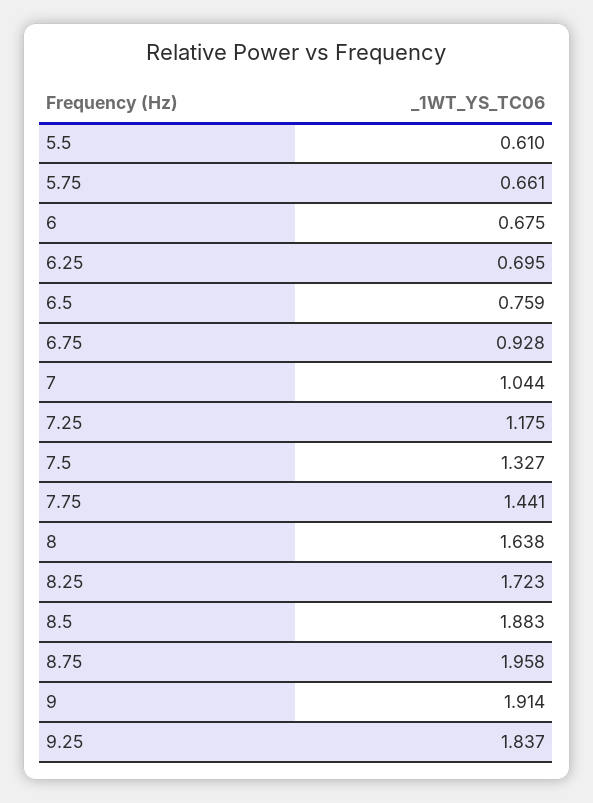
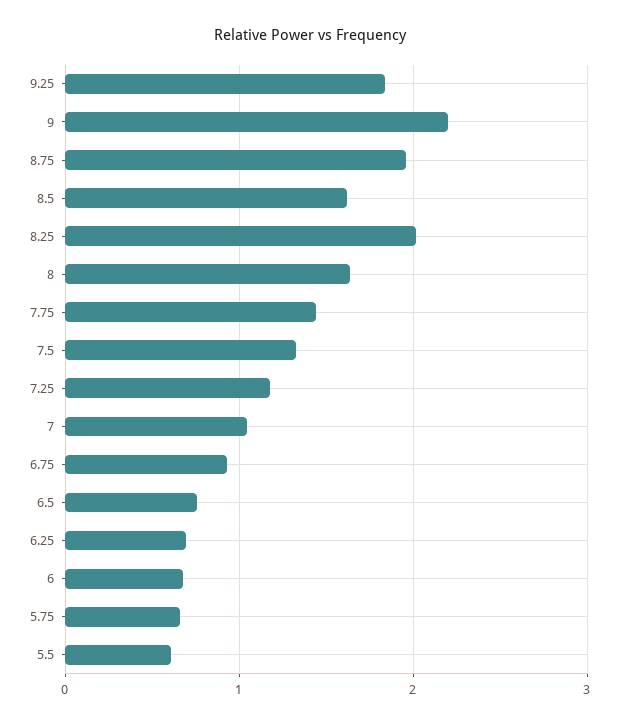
8.25: 1.723 -> 2
8.5: 1.883 -> 1.6
9: 1.914 -> 2.2

